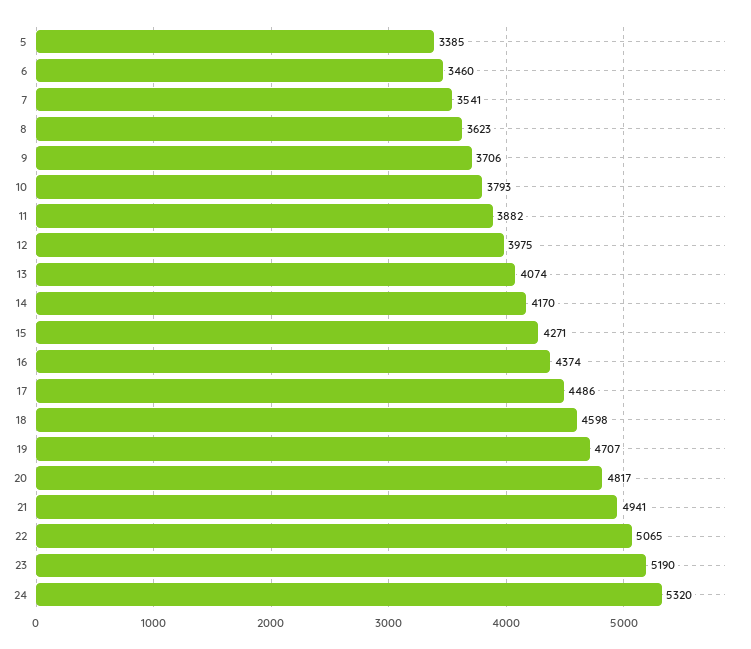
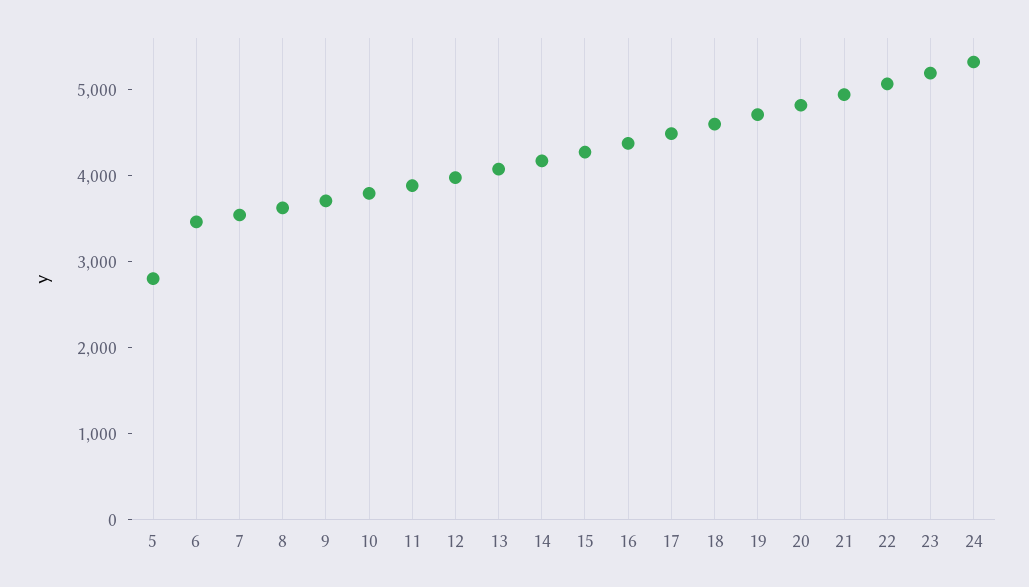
5: 3385 -> 2800

